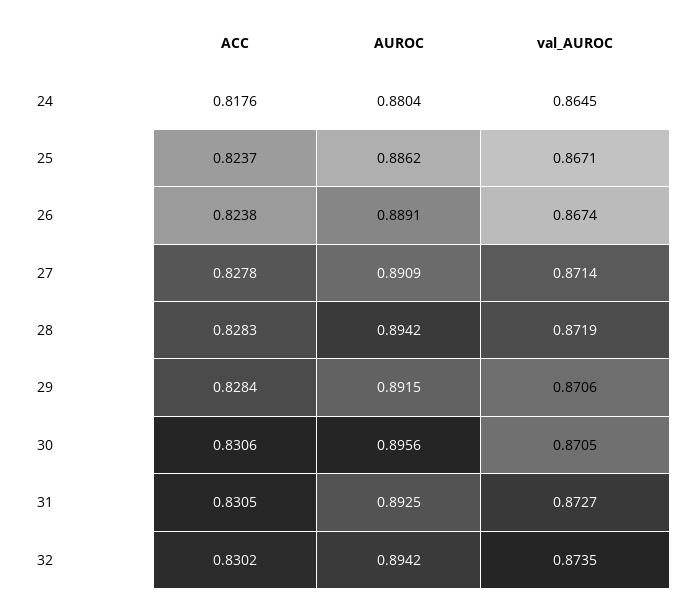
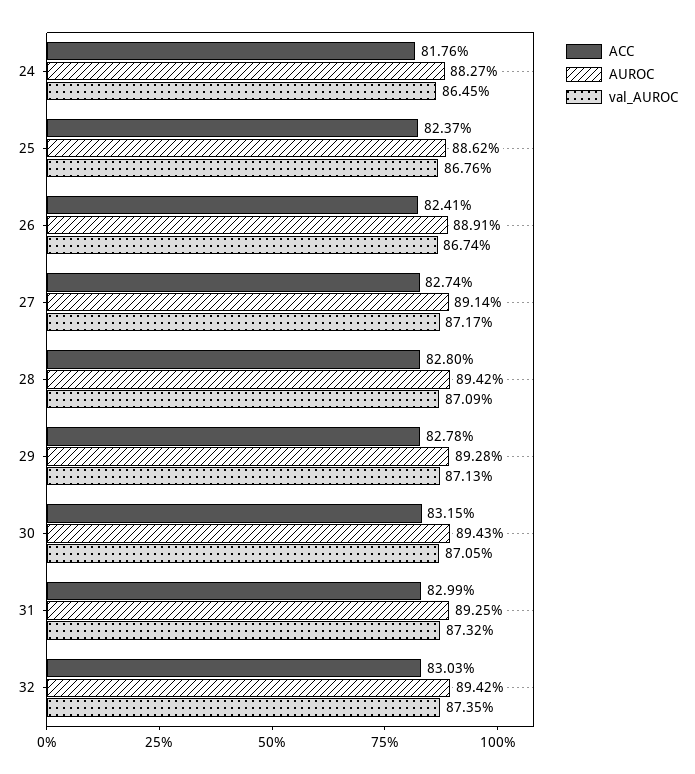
AUROC, 24: 0.8804 -> 0.8827
val_AUROC, 25: 0.8671 -> 0.8676
ACC, 26: 0.8238 -> 0.8241
ACC, 27: 0.8278 -> 0.8274
AUROC, 27: 0.8909 -> 0.8914
val_AUROC, 27: 0.8714 -> 0.8717
ACC, 28: 0.8283 -> 0.828
val_AUROC, 28: 0.8719 -> 0.8709
ACC, 29: 0.8284 -> 0.8278
AUROC, 29: 0.8915 -> 0.8928
val_AUROC, 29: 0.8706 -> 0.8713
ACC, 30: 0.8306 -> 0.8315
AUROC, 30: 0.8956 -> 0.8943
ACC, 31: 0.8305 -> 0.8299
val_AUROC, 31: 0.8727 -> 0.8732
ACC, 32: 0.8302 -> 0.8303

